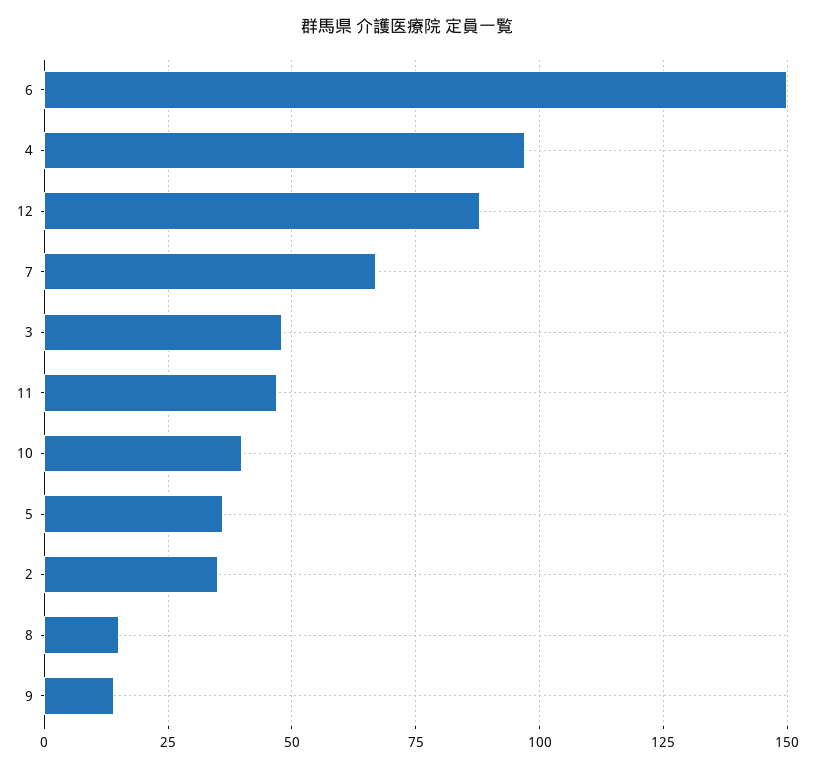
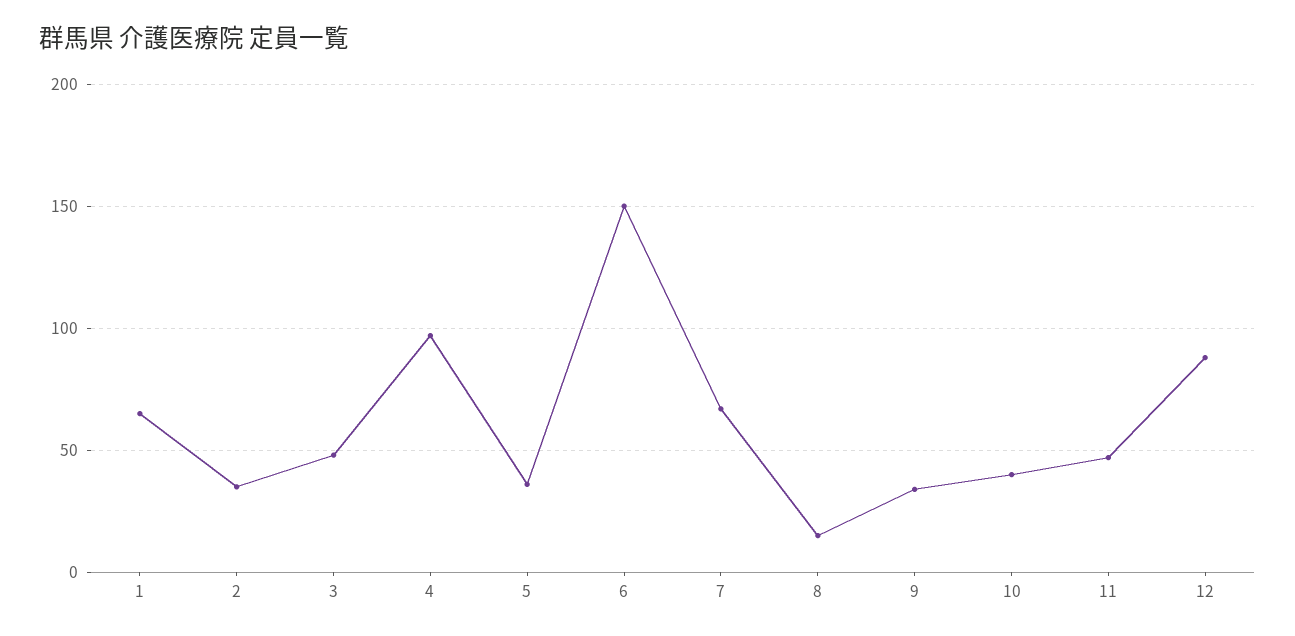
9: 15 -> 35
1: none -> 65

